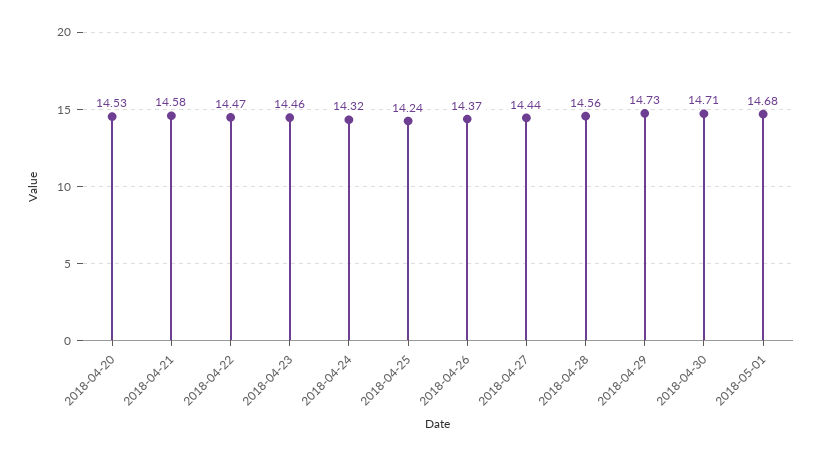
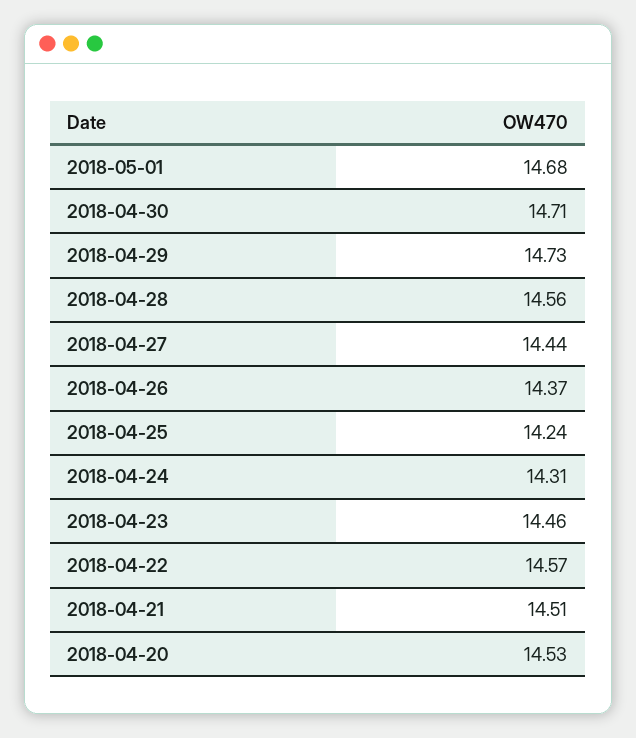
2018-04-21: 14.58 -> 14.51
2018-04-22: 14.47 -> 14.57
2018-04-24: 14.32 -> 14.31

